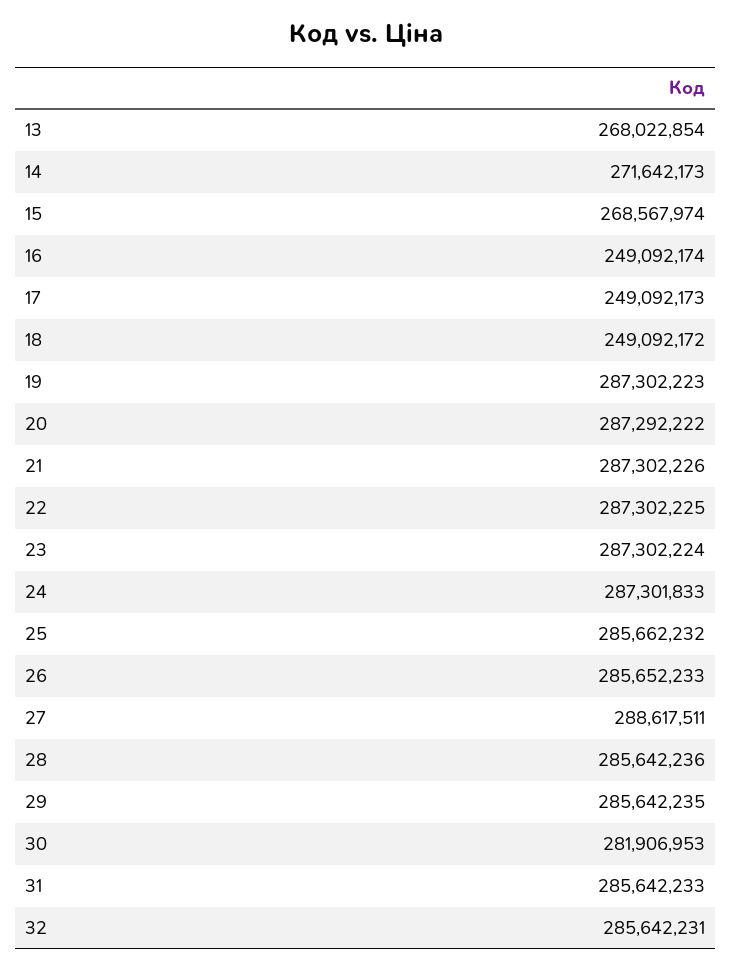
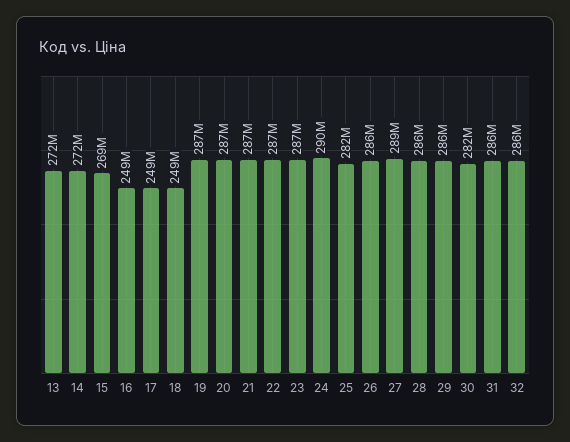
13: 268022854 -> 272000000
24: 287301833 -> 290000000
25: 285662232 -> 282000000

